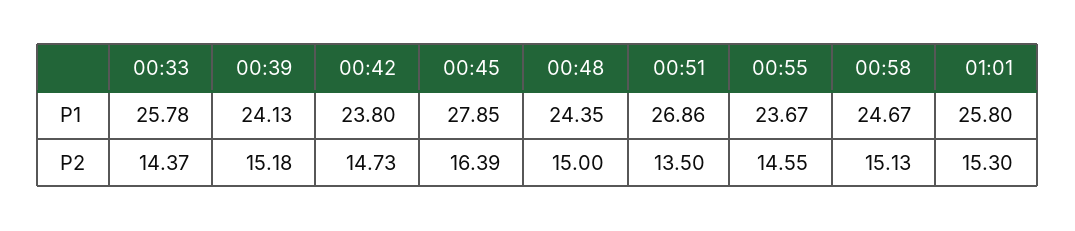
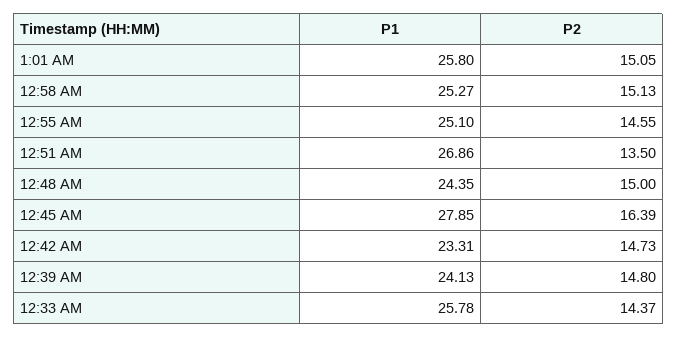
00:42, P1: 23.8 -> 23.31
00:55, P1: 23.67 -> 25.1
00:58, P1: 24.67 -> 25.27
00:39, P2: 15.18 -> 14.8
01:01, P2: 15.3 -> 15.05

